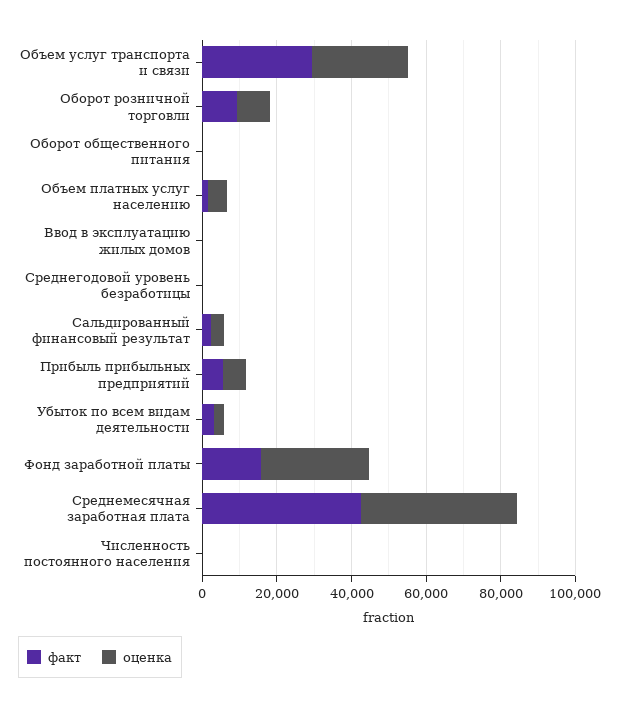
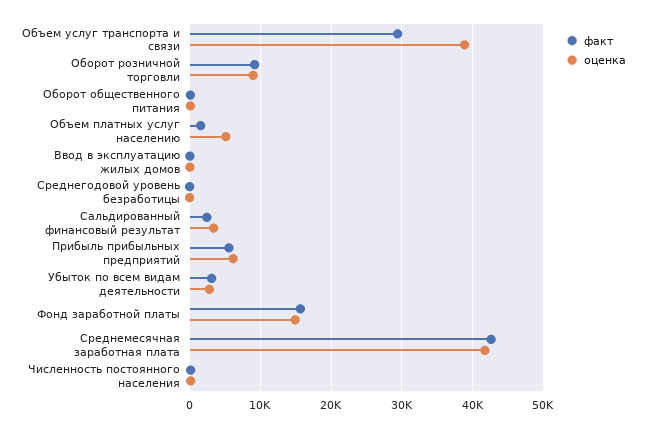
оценка, Объем услуг транспорта и связи: 25000 -> 39000
оценка, Фонд заработной платы: 30000 -> 15000

